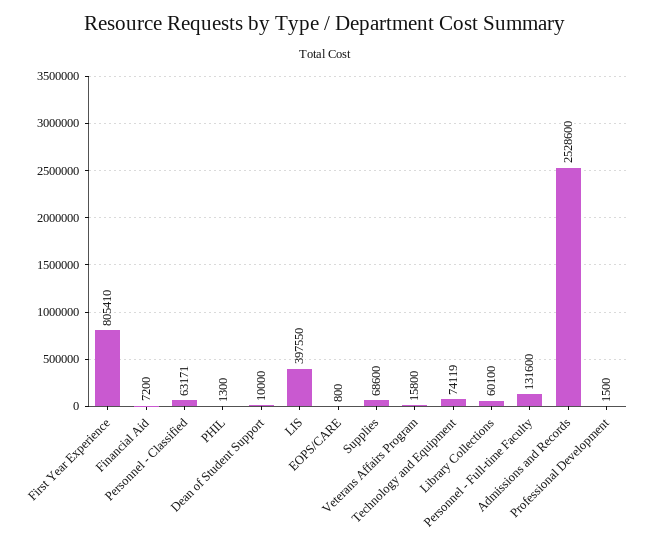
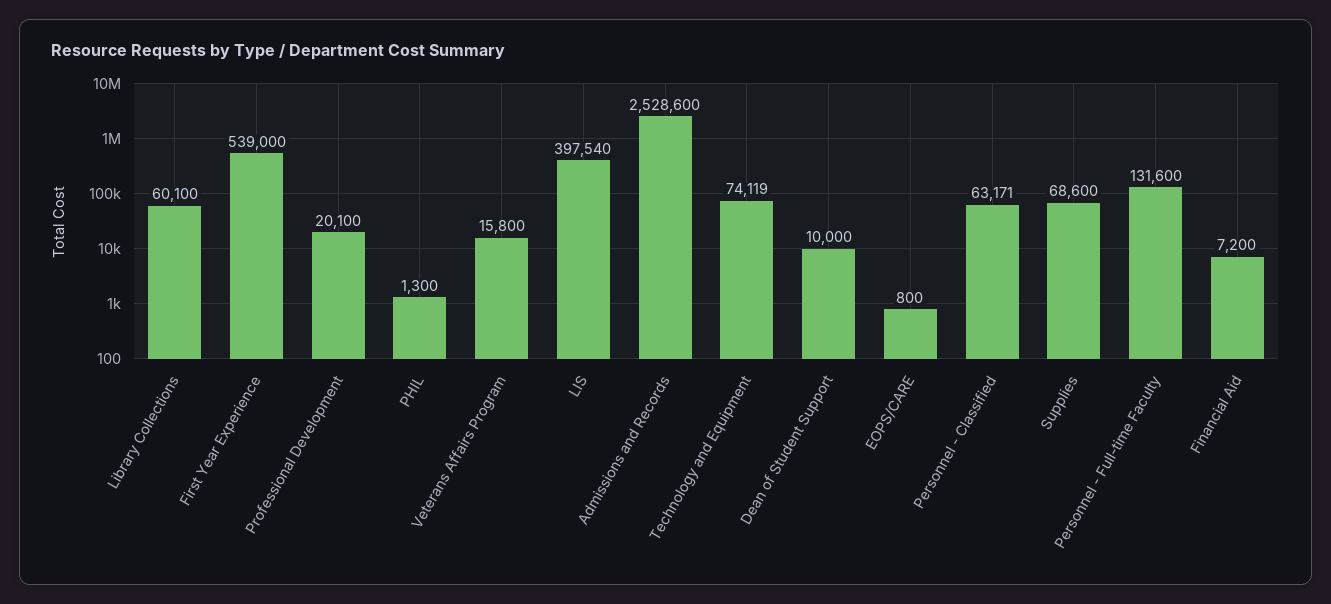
First Year Experience: 805410 -> 539000
LIS: 397550 -> 397540
Professional Development: 1500 -> 20100

